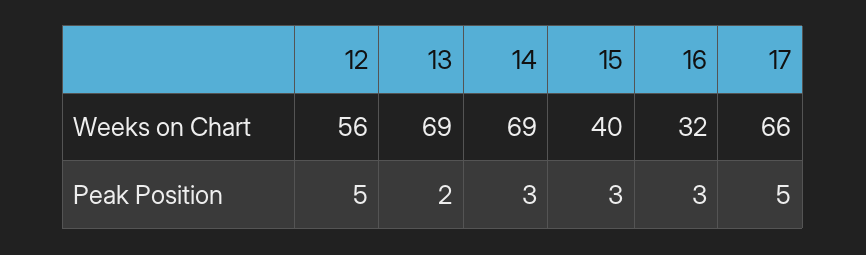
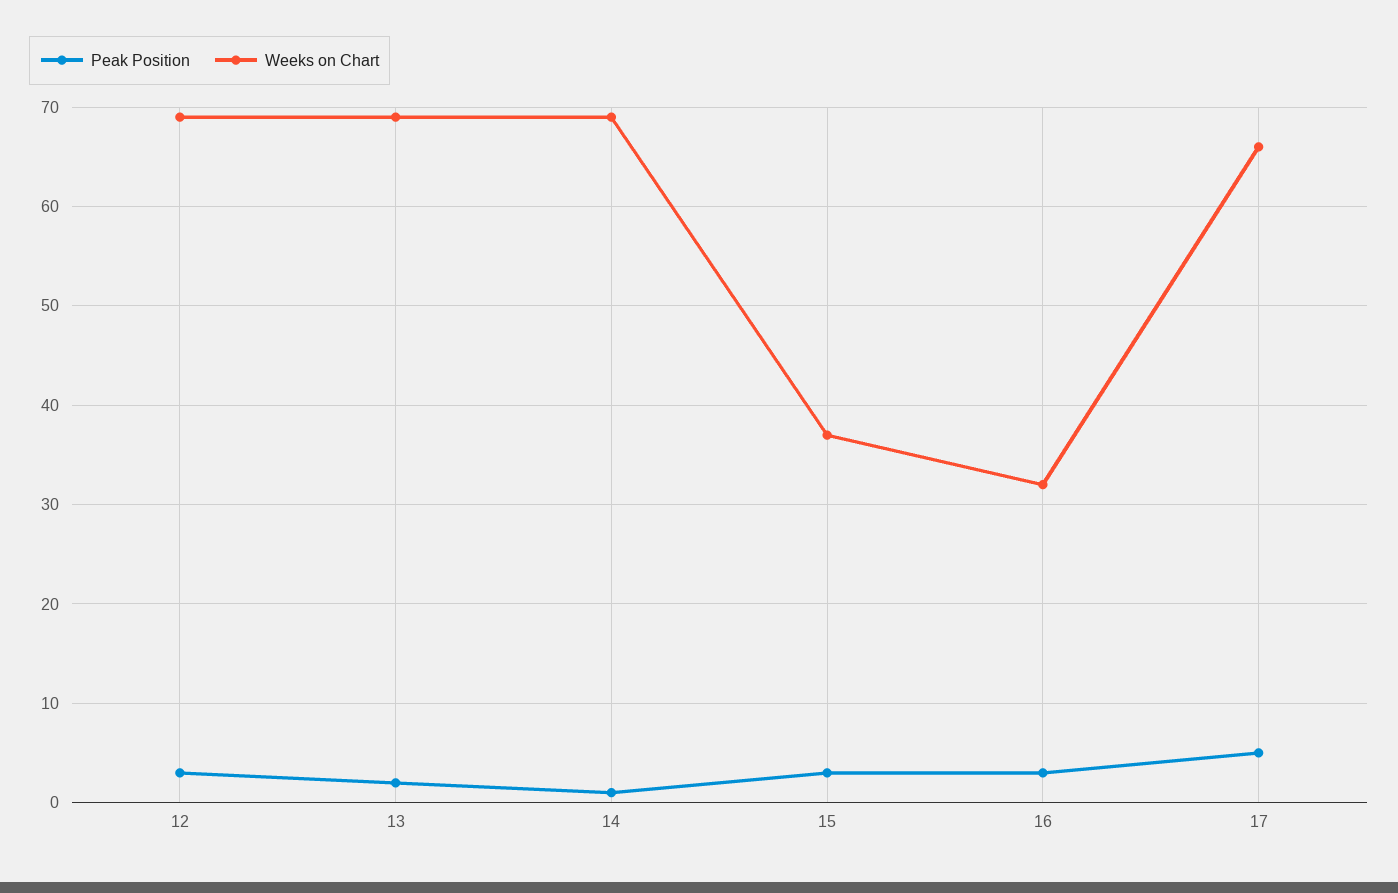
Weeks on Chart, 12: 56 -> 69
Weeks on Chart, 15: 40 -> 37
Peak Position, 12: 5 -> 3
Peak Position, 14: 3 -> 1

